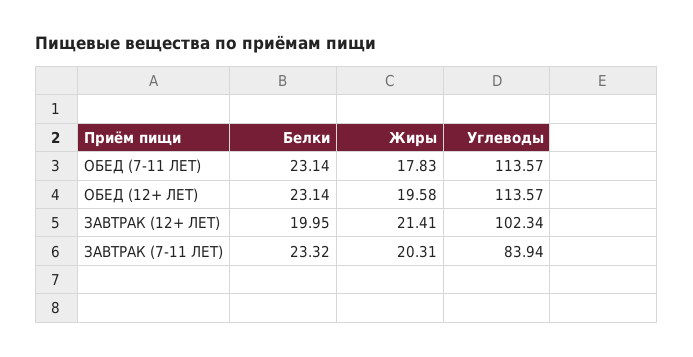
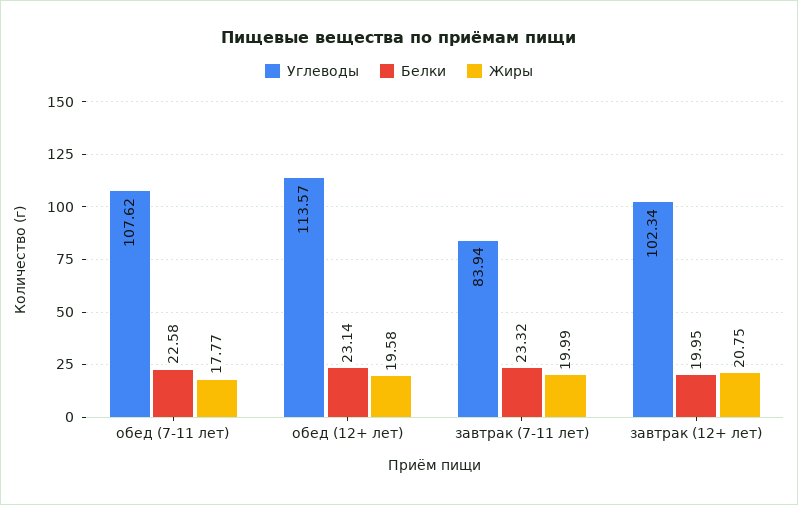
Белки, ОБЕД (7-11 ЛЕТ): 23.14 -> 22.58
Жиры, ОБЕД (7-11 ЛЕТ): 17.83 -> 17.77
Углеводы, ОБЕД (7-11 ЛЕТ): 113.57 -> 107.62
Жиры, ЗАВТРАК (12+ ЛЕТ): 21.41 -> 20.75
Жиры, ЗАВТРАК (7-11 ЛЕТ): 20.31 -> 19.99

